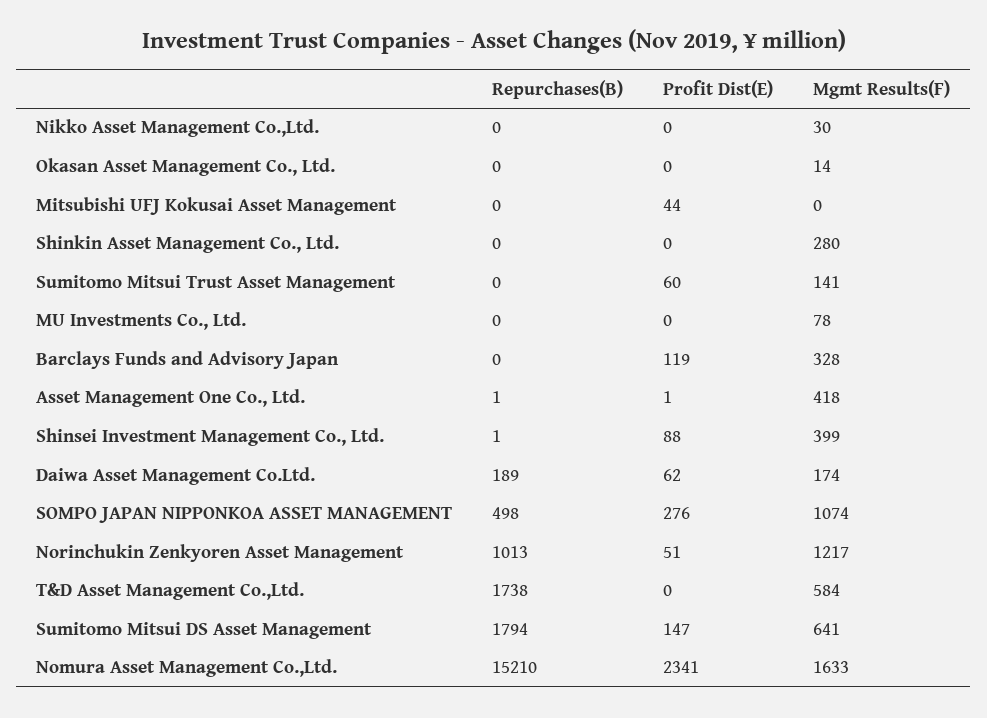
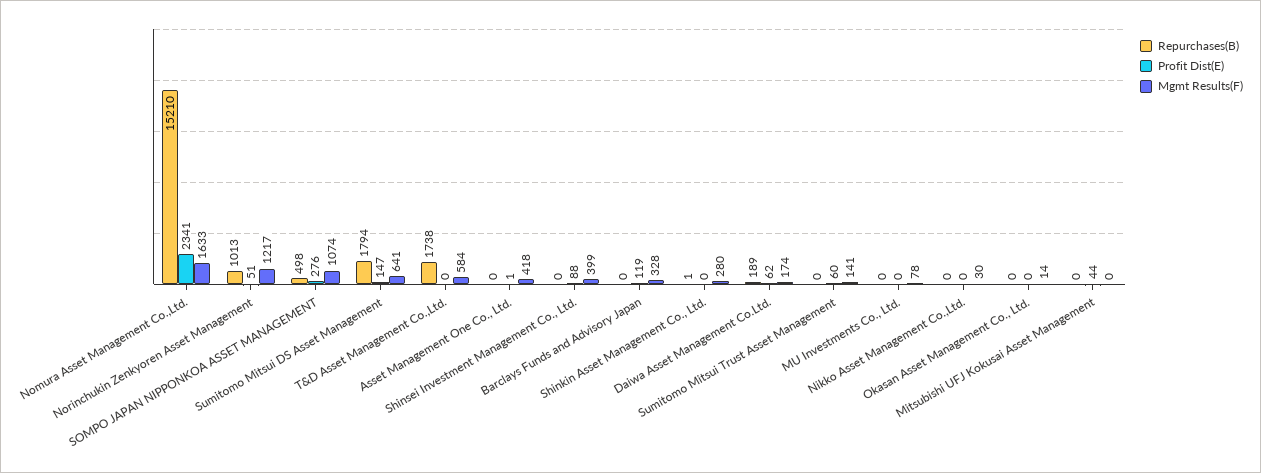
Repurchases(B), Shinkin Asset Management Co., Ltd.: 0 -> 1
Repurchases(B), Asset Management One Co., Ltd.: 1 -> 0
Repurchases(B), Shinsei Investment Management Co., Ltd.: 1 -> 0

